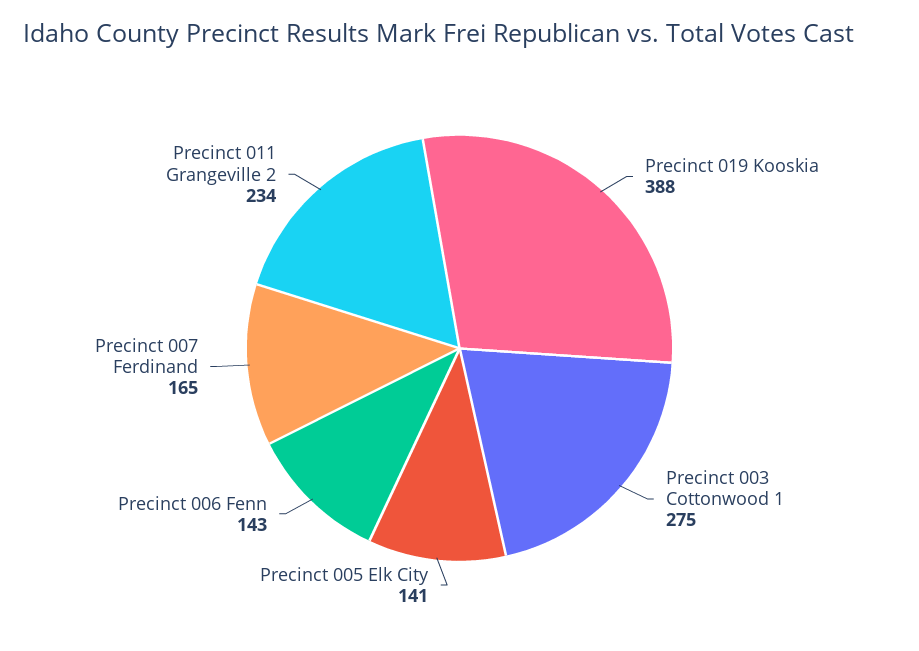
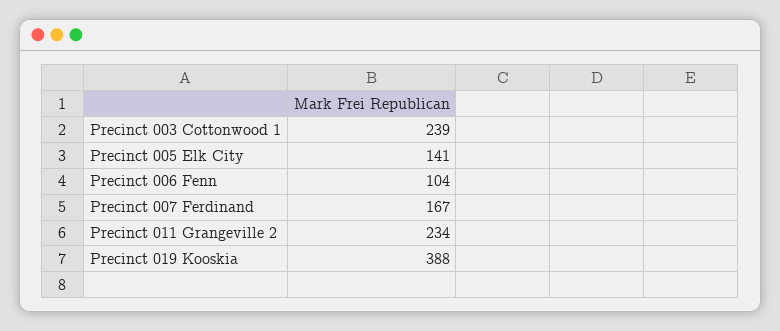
Precinct 003 Cottonwood 1: 275 -> 239
Precinct 006 Fenn: 143 -> 104
Precinct 007 Ferdinand: 165 -> 167

